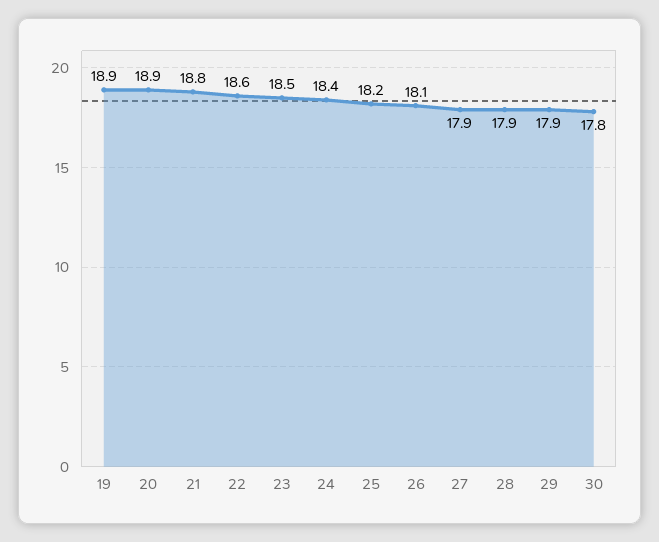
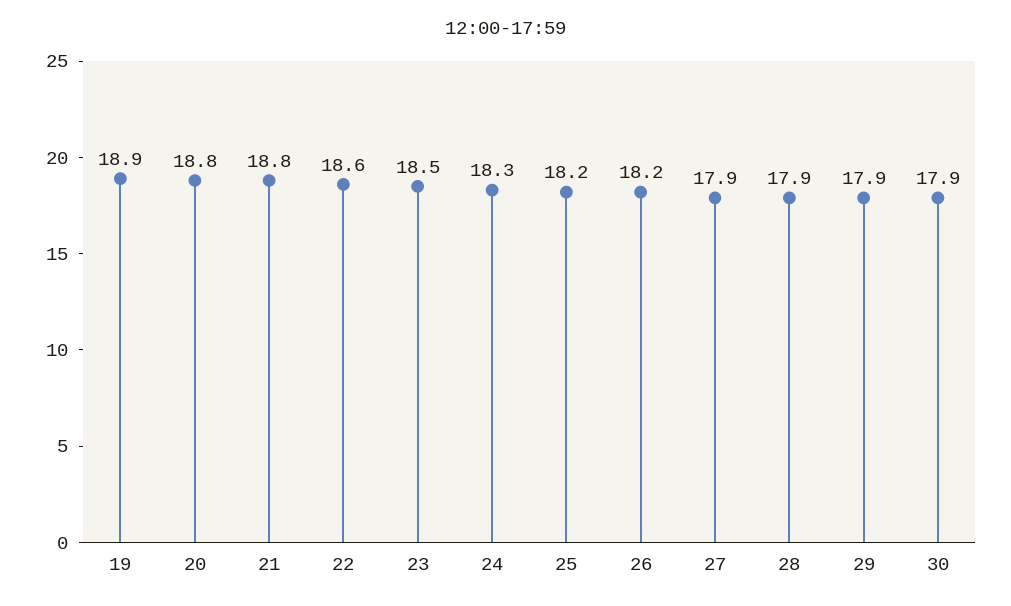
20: 18.9 -> 18.8
24: 18.4 -> 18.3
26: 18.1 -> 18.2
30: 17.8 -> 17.9

